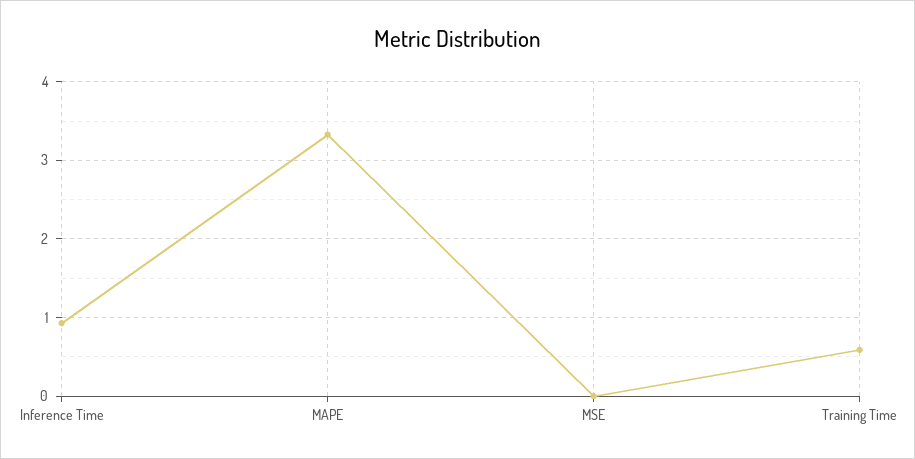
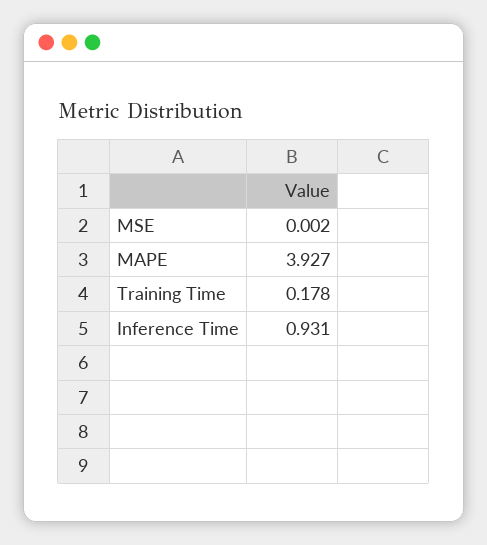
MAPE: 3.3 -> 3.927
Training Time: 0.6 -> 0.178

